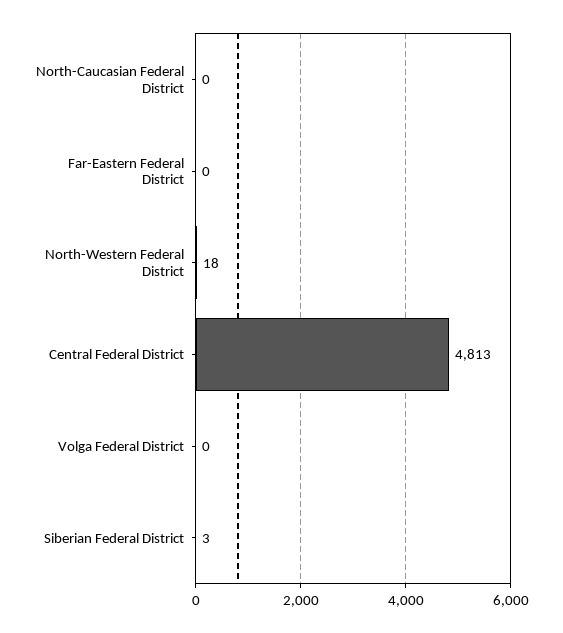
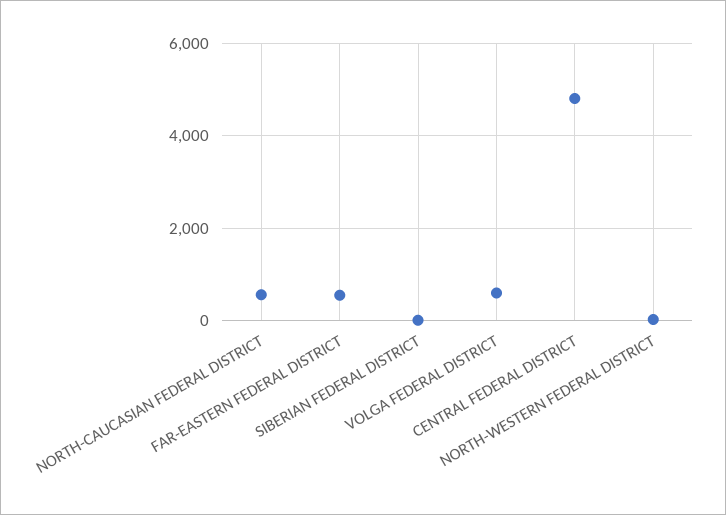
North-Caucasian Federal District: 0 -> 600
Far-Eastern Federal District: 0 -> 600
Volga Federal District: 0 -> 600

